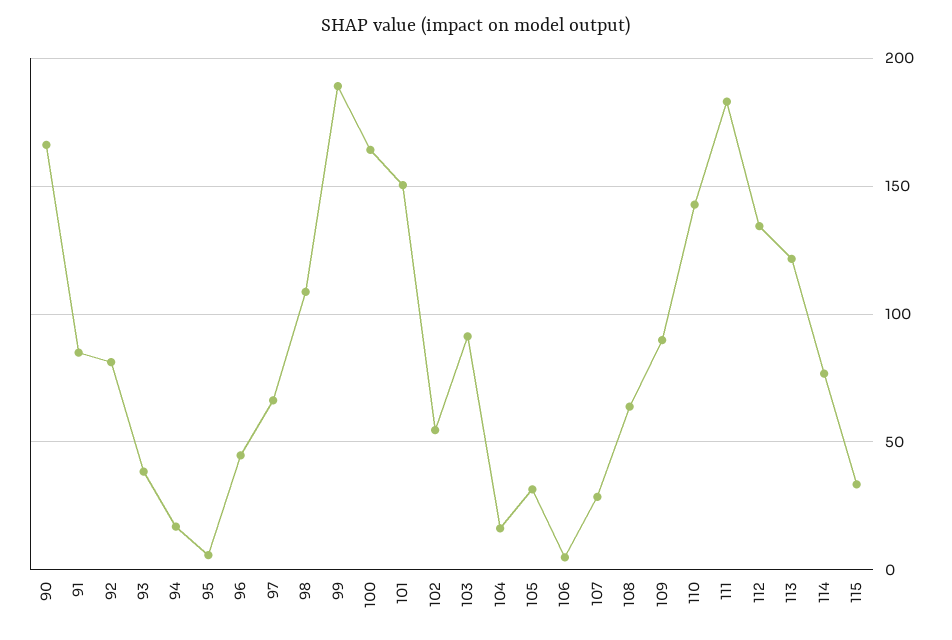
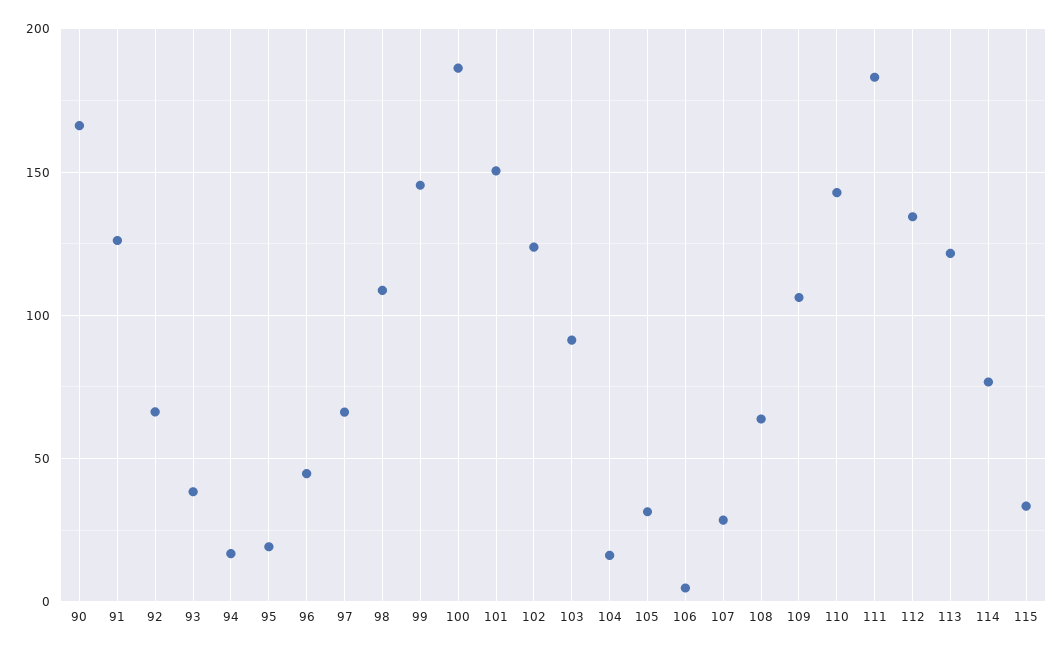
91: 85 -> 125
92: 80 -> 65
95: 5 -> 20
99: 190 -> 145
100: 165 -> 185
102: 55 -> 125
109: 90 -> 105

